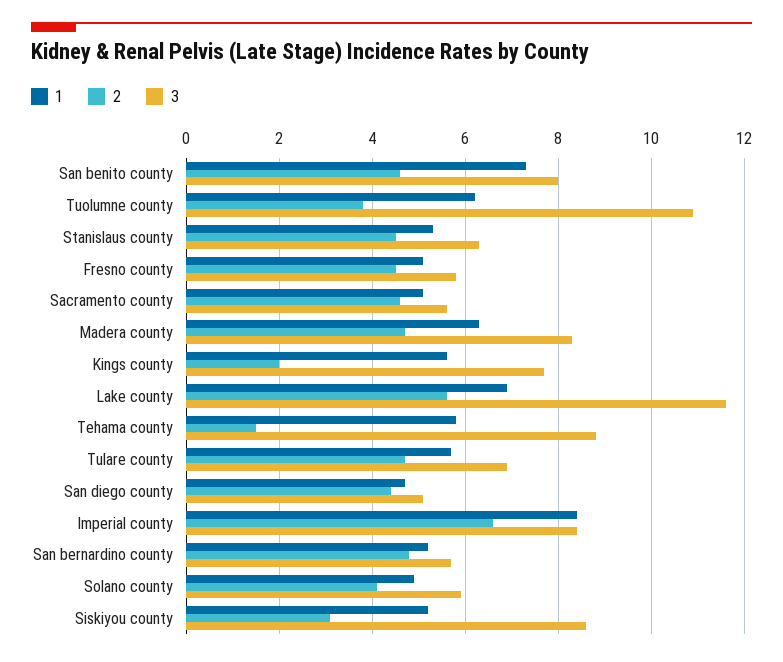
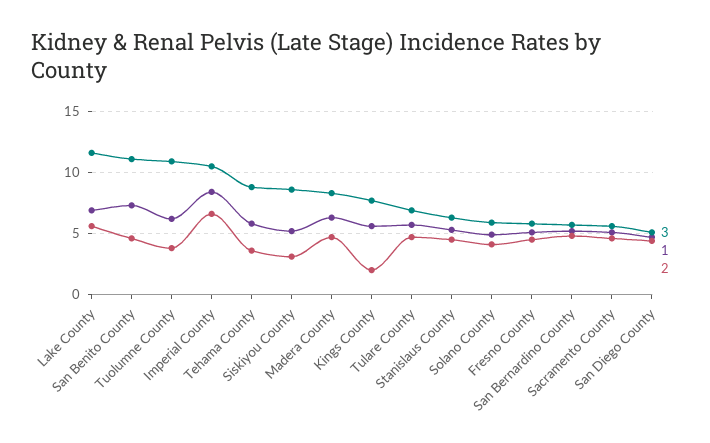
3, San benito county: 8 -> 11
2, Tehama county: 1.5 -> 3.5
3, Imperial county: 8.5 -> 10.5

